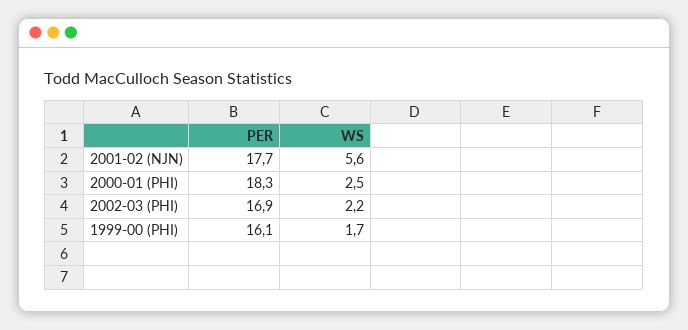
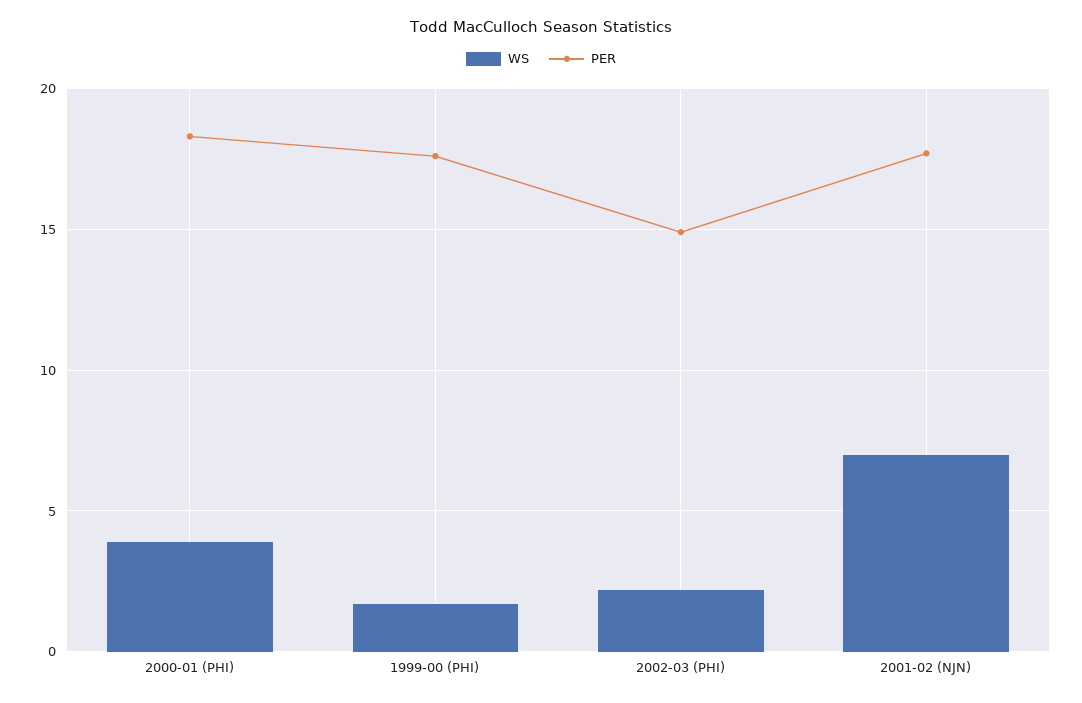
WS, 2001-02 (NJN): 5.6 -> 7
WS, 2000-01 (PHI): 2.5 -> 4
PER, 2002-03 (PHI): 16.9 -> 15
PER, 1999-00 (PHI): 16.1 -> 17.5

